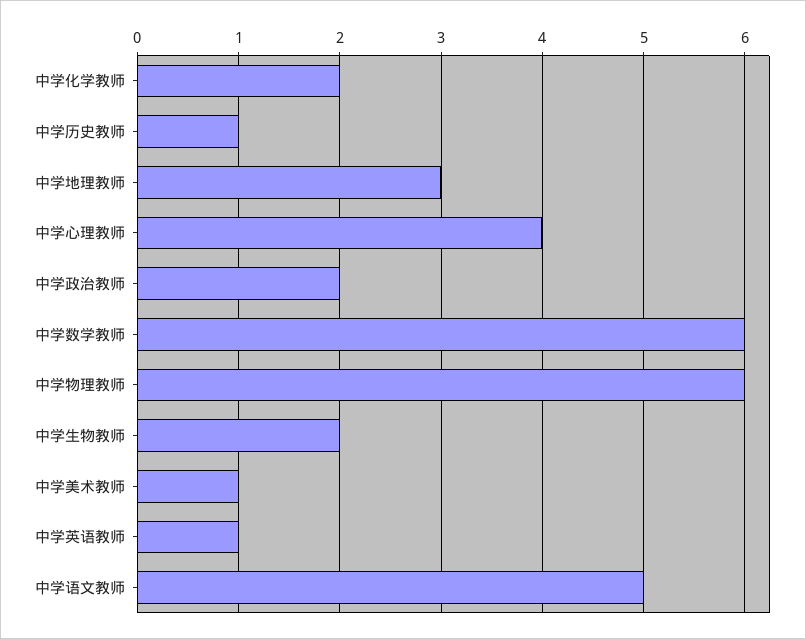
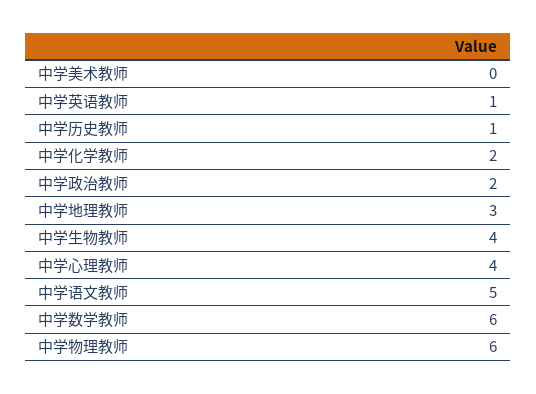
中学生物教师: 2 -> 4
中学美术教师: 1 -> 0

